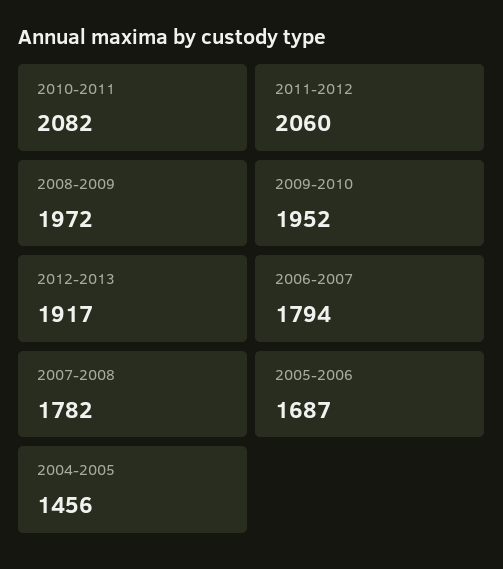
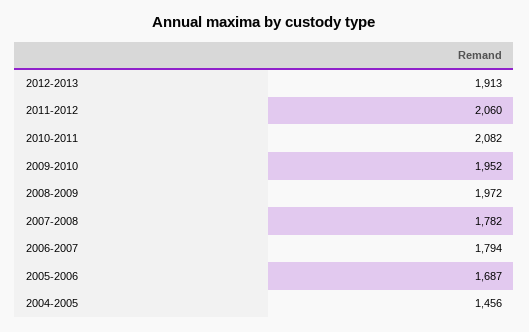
2012-2013: 1917 -> 1913

